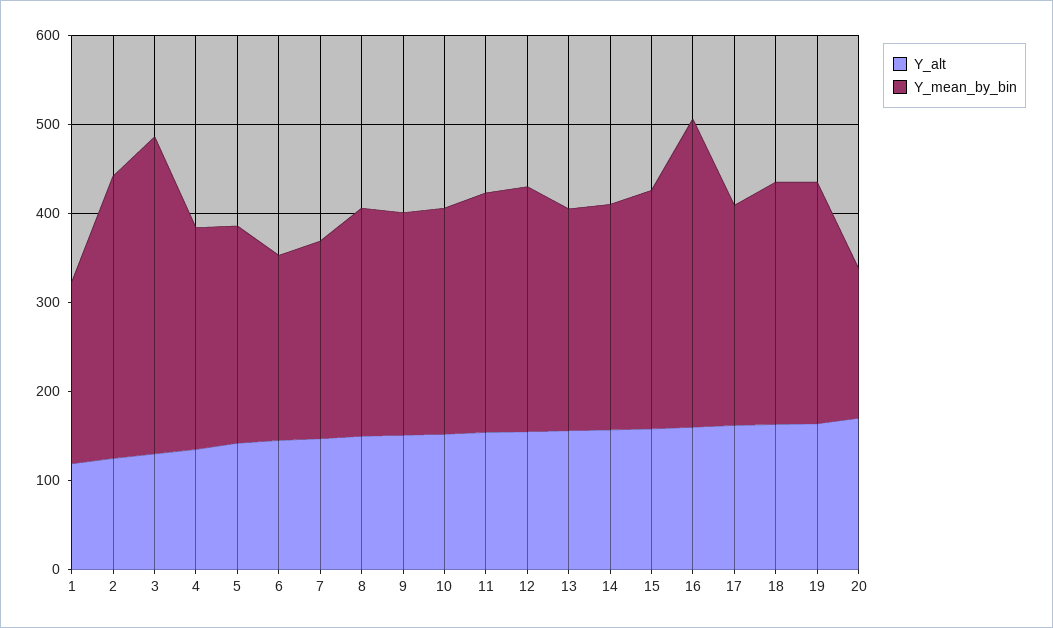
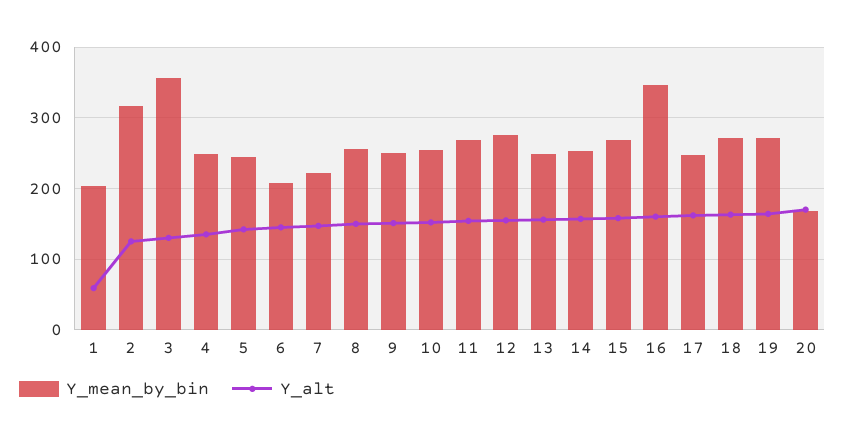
Y_alt, 1: 120 -> 60

